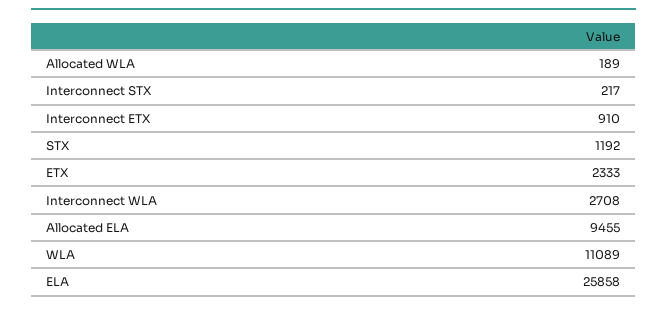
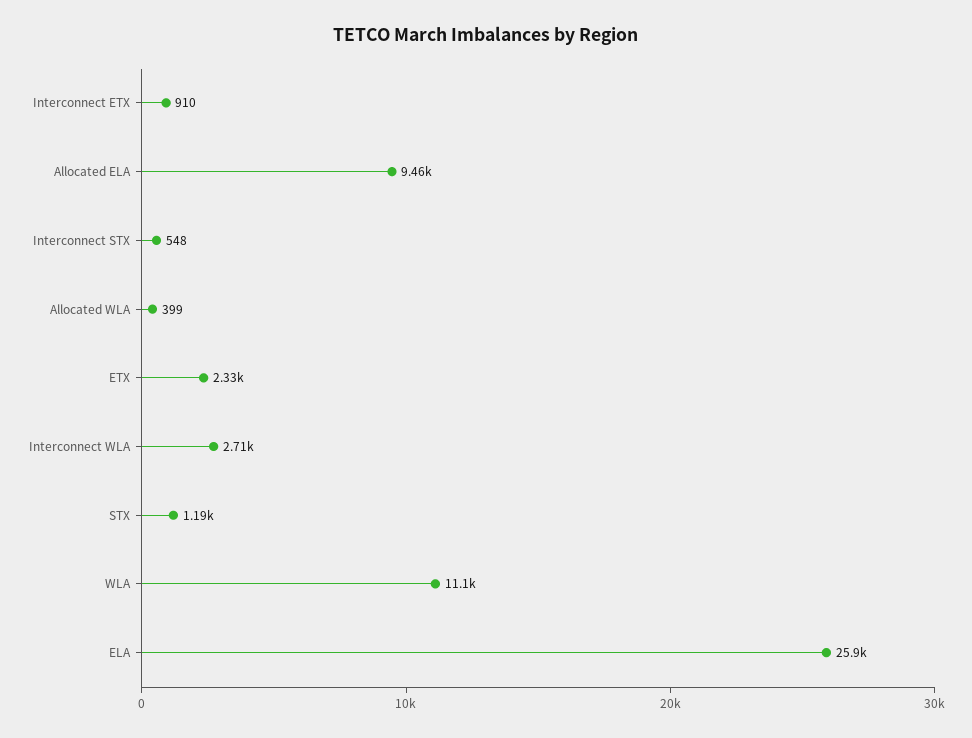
Allocated WLA: 189 -> 399
Interconnect STX: 217 -> 548

